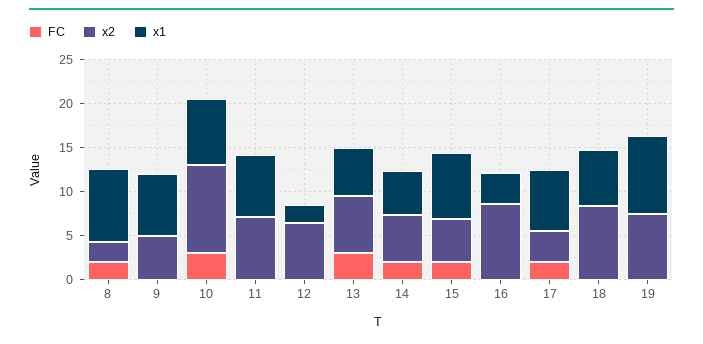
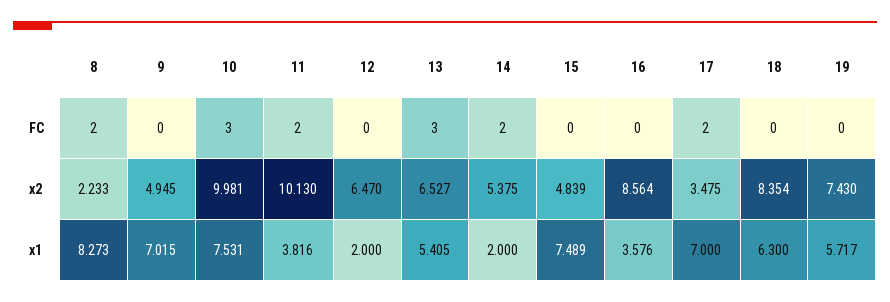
FC, 11: 0 -> 2
x2, 11: 7 -> 10.13
x1, 11: 7 -> 3.816
x1, 14: 5 -> 2
FC, 15: 2 -> 0
x1, 19: 9 -> 5.717

